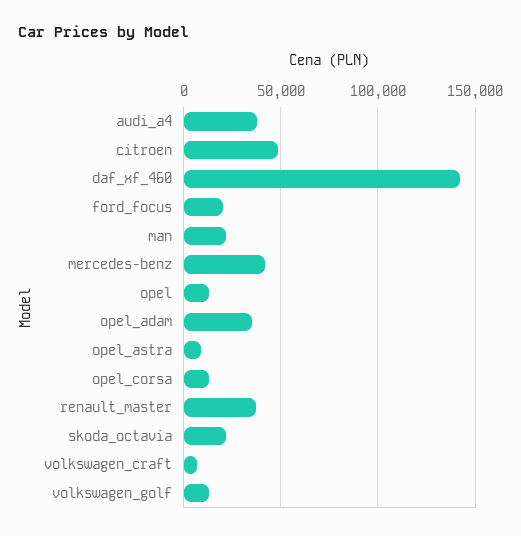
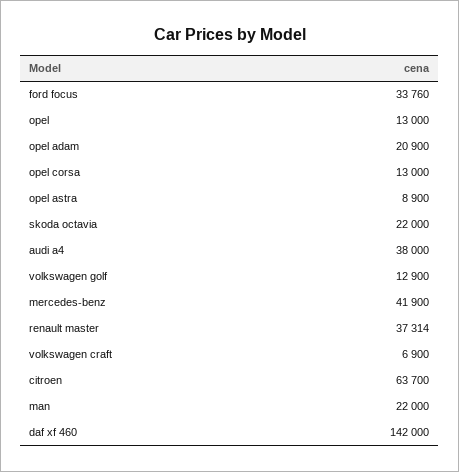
citroen: 50000 -> 63700
ford_focus: 20000 -> 33760
opel_adam: 35000 -> 20900

